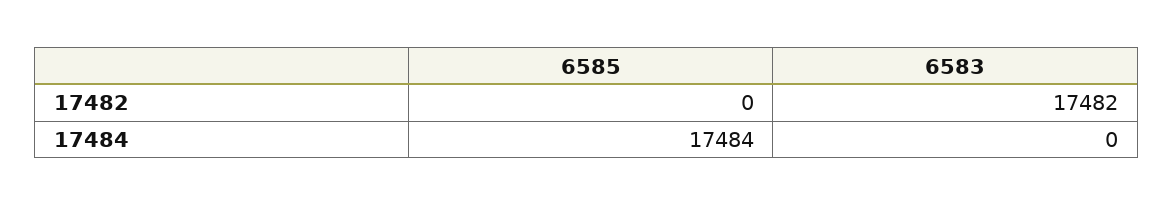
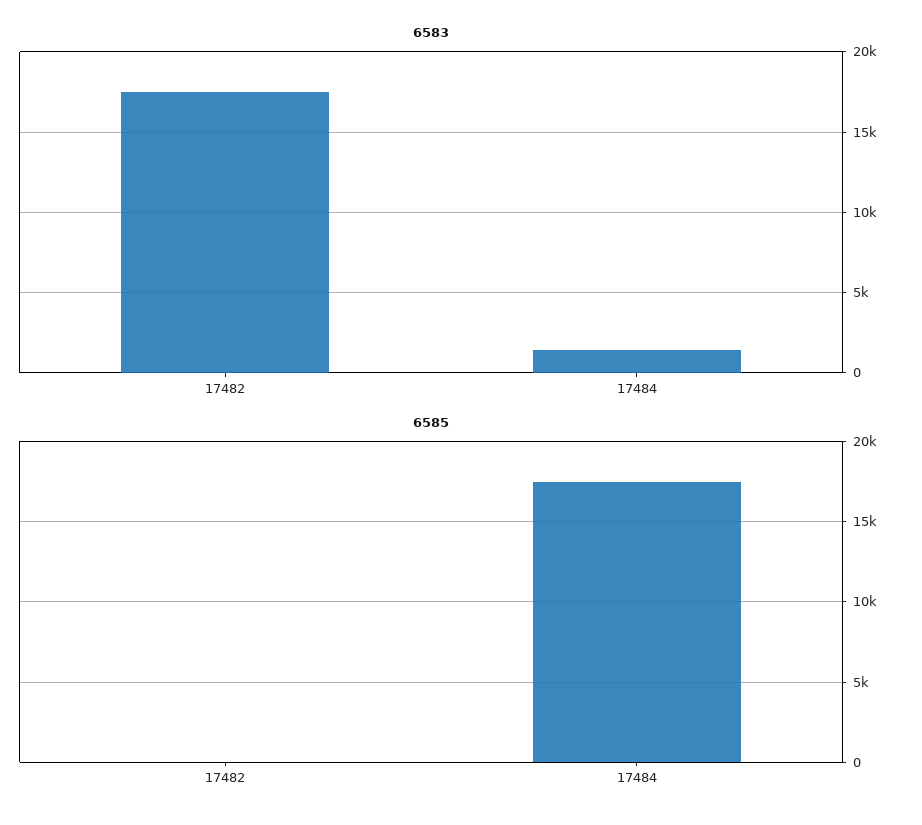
6583, 17484: 0 -> 1500

